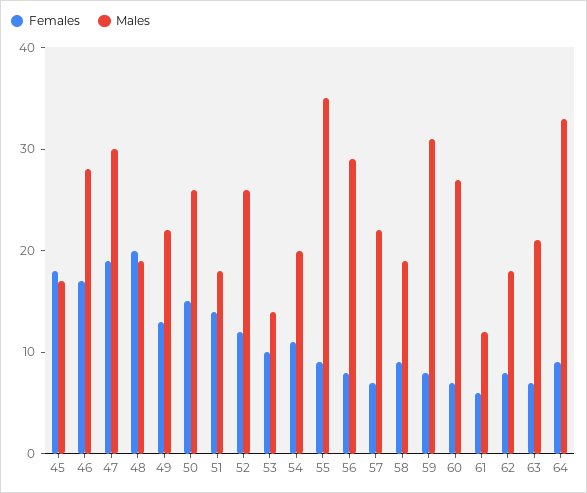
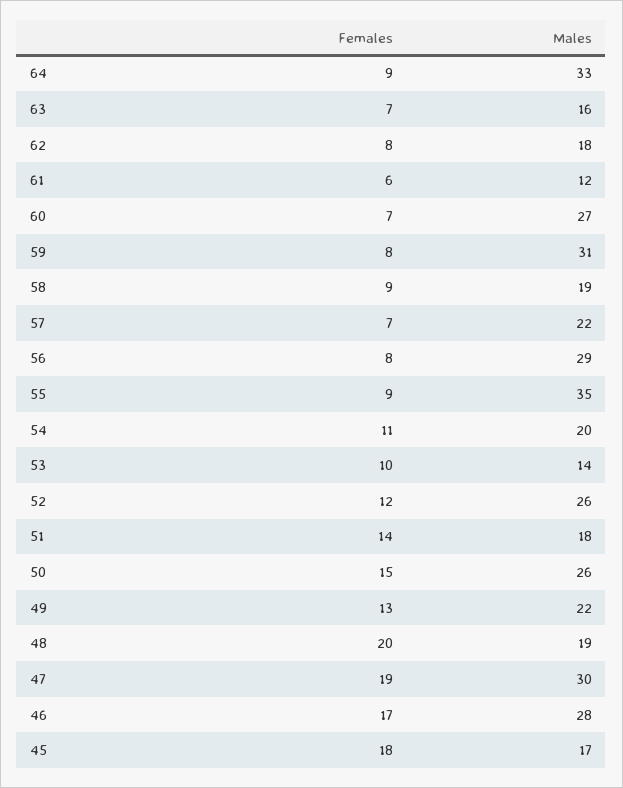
Males, 63: 21 -> 16

